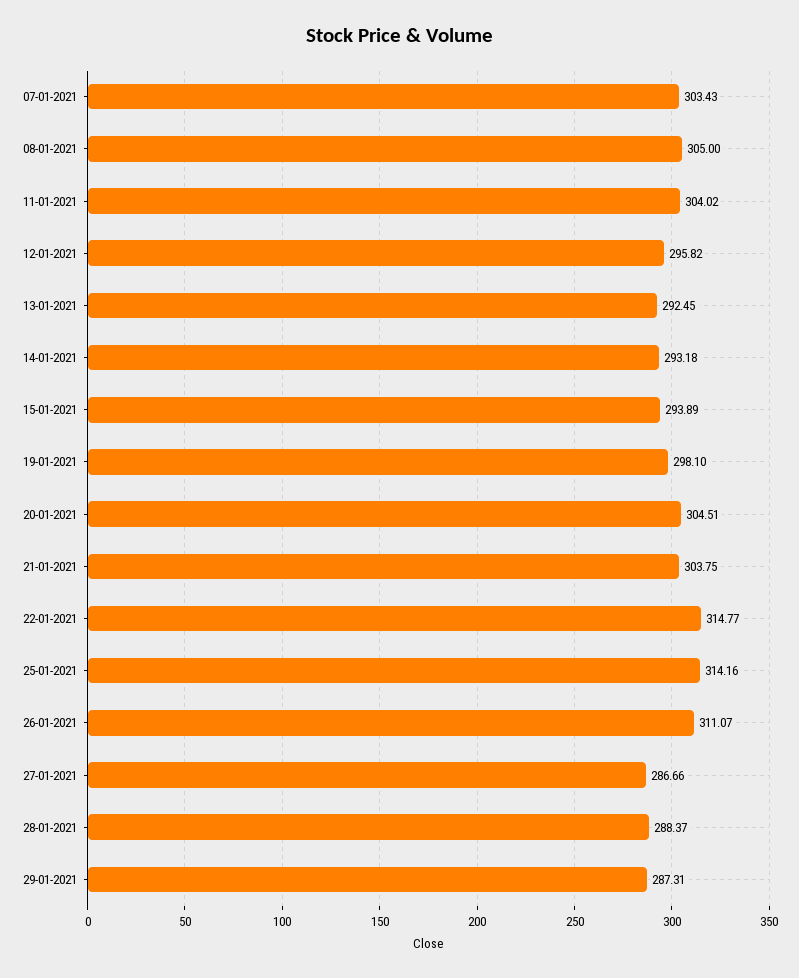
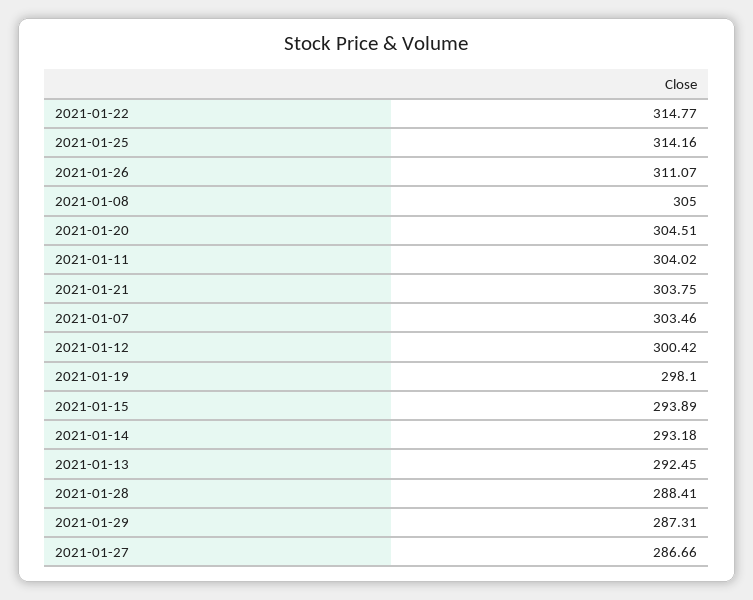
07-01-2021: 303.43 -> 303.46
12-01-2021: 295.82 -> 300.42
28-01-2021: 288.37 -> 288.41

